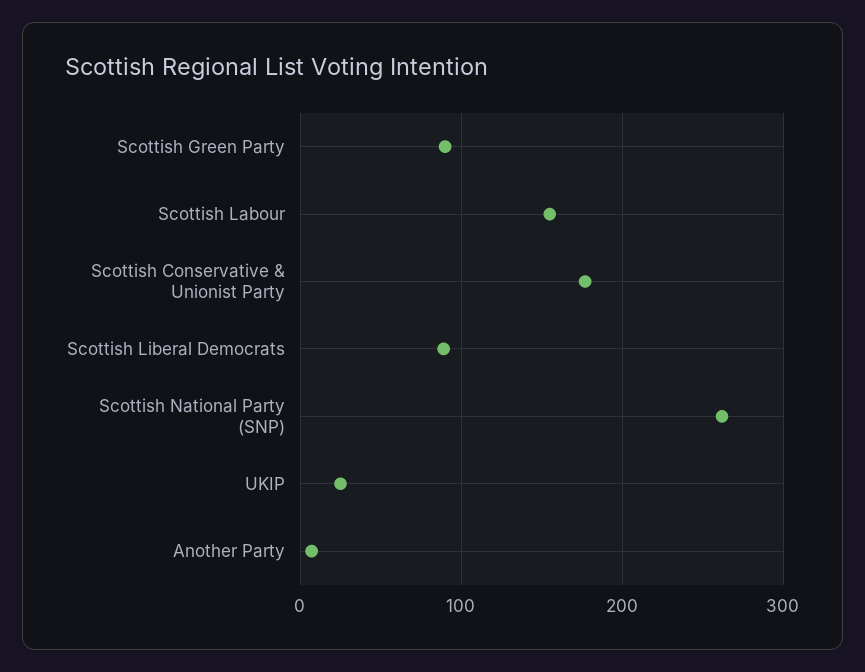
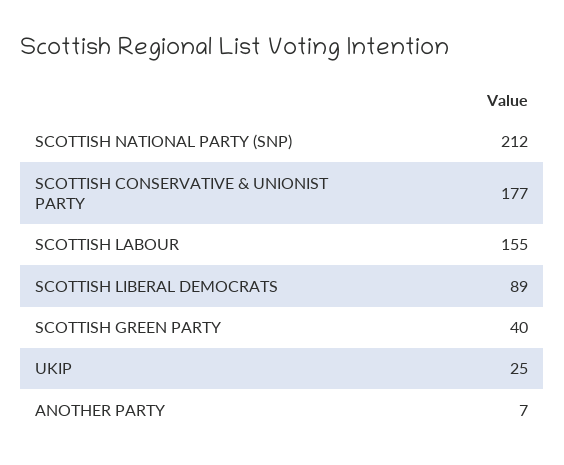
Scottish Green Party: 90 -> 40
Scottish National Party (SNP): 260 -> 212

